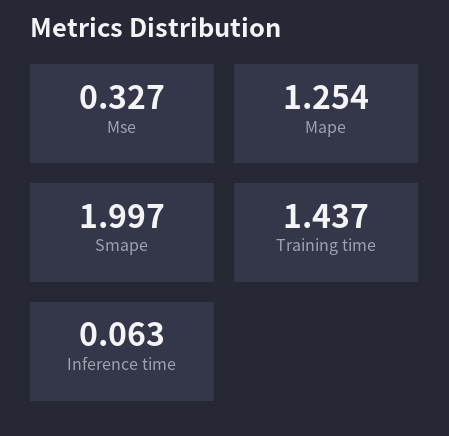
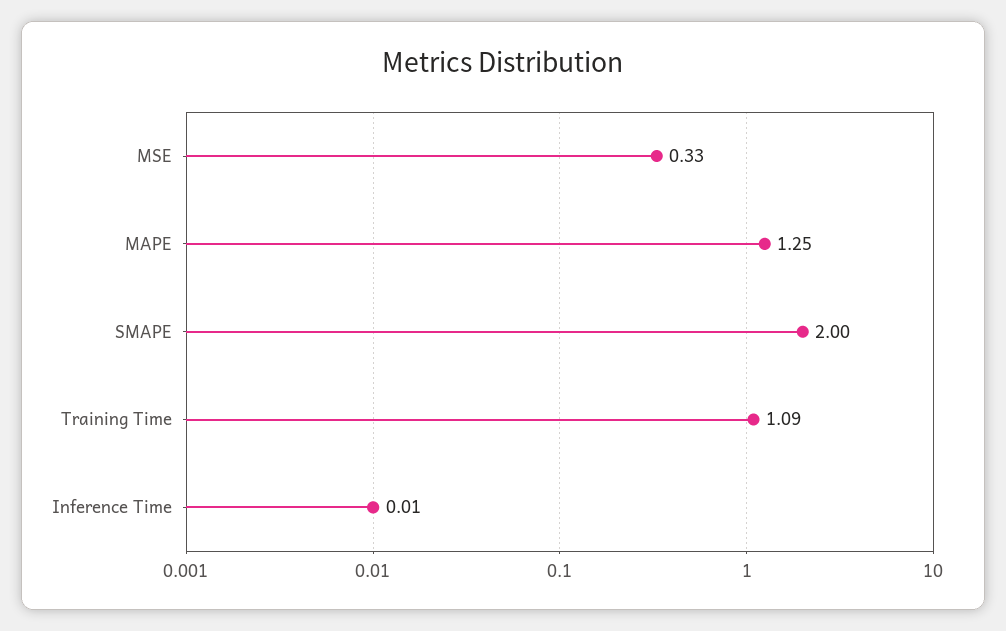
Training time: 1.437 -> 1.09
Inference time: 0.063 -> 0.01

